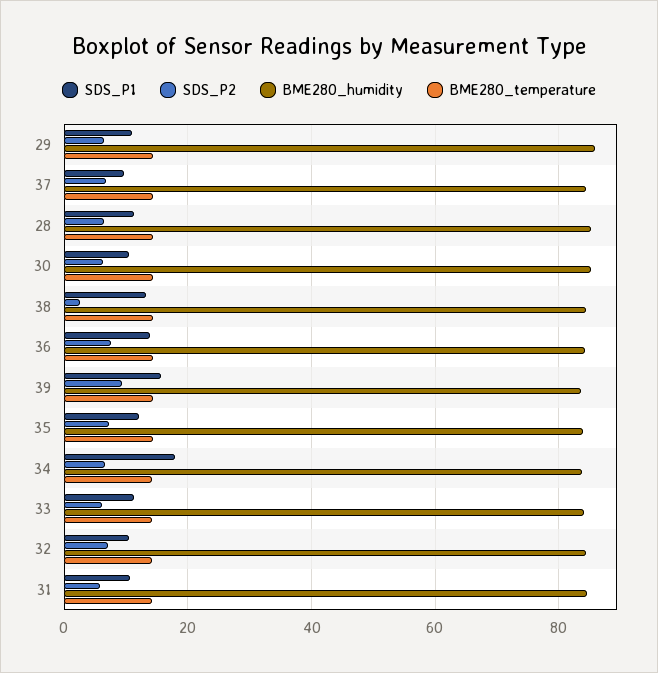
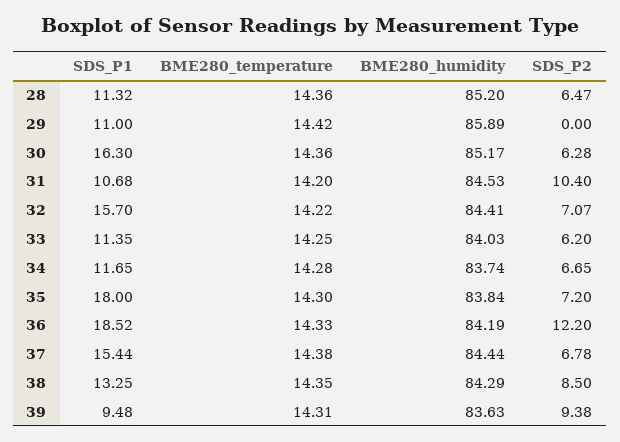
SDS_P2, 29: 6 -> 0
SDS_P1, 37: 10 -> 15.44
SDS_P1, 30: 10 -> 16.3
SDS_P2, 38: 2 -> 8.5
SDS_P1, 36: 14 -> 18.52
SDS_P2, 36: 8 -> 12.2
SDS_P1, 39: 16 -> 9.48
SDS_P1, 35: 12 -> 18
SDS_P1, 34: 18 -> 11.65
SDS_P1, 32: 10 -> 15.7
SDS_P2, 31: 6 -> 10.4

